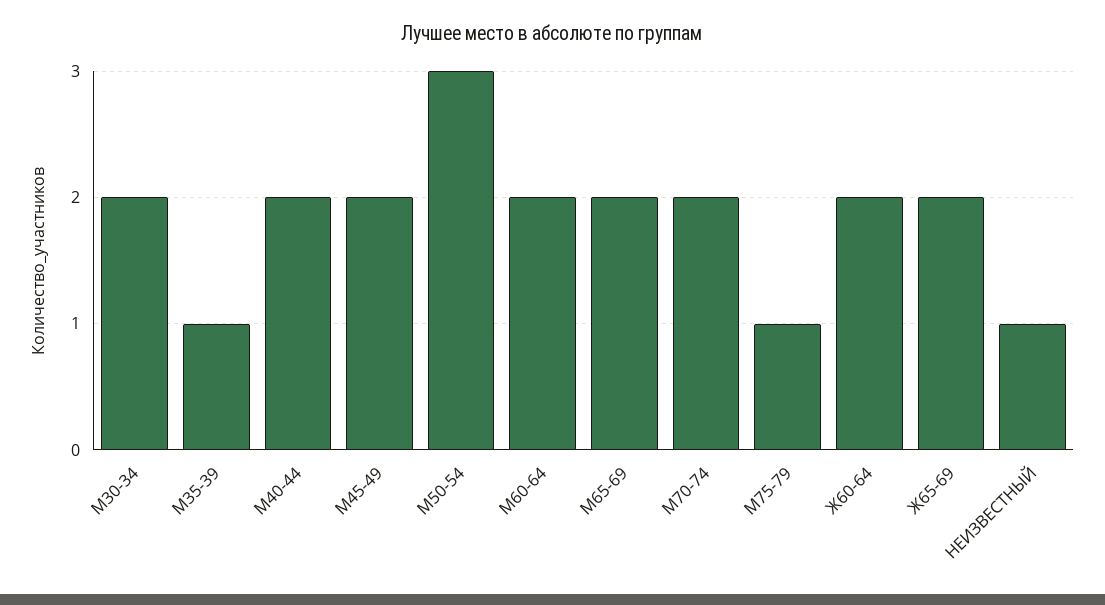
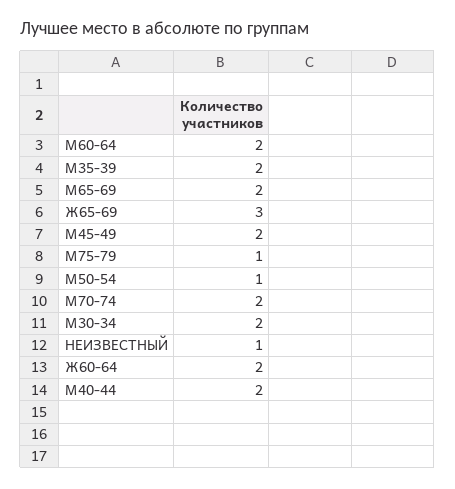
М35-39: 1 -> 2
М50-54: 3 -> 1
Ж65-69: 2 -> 3

